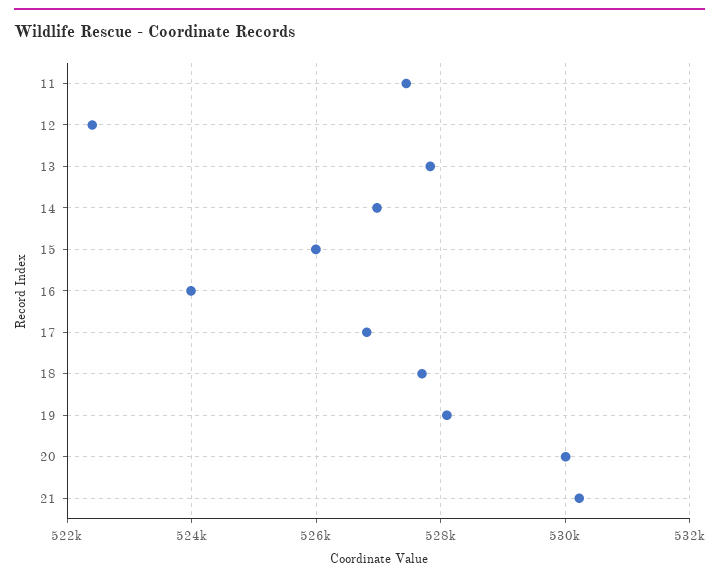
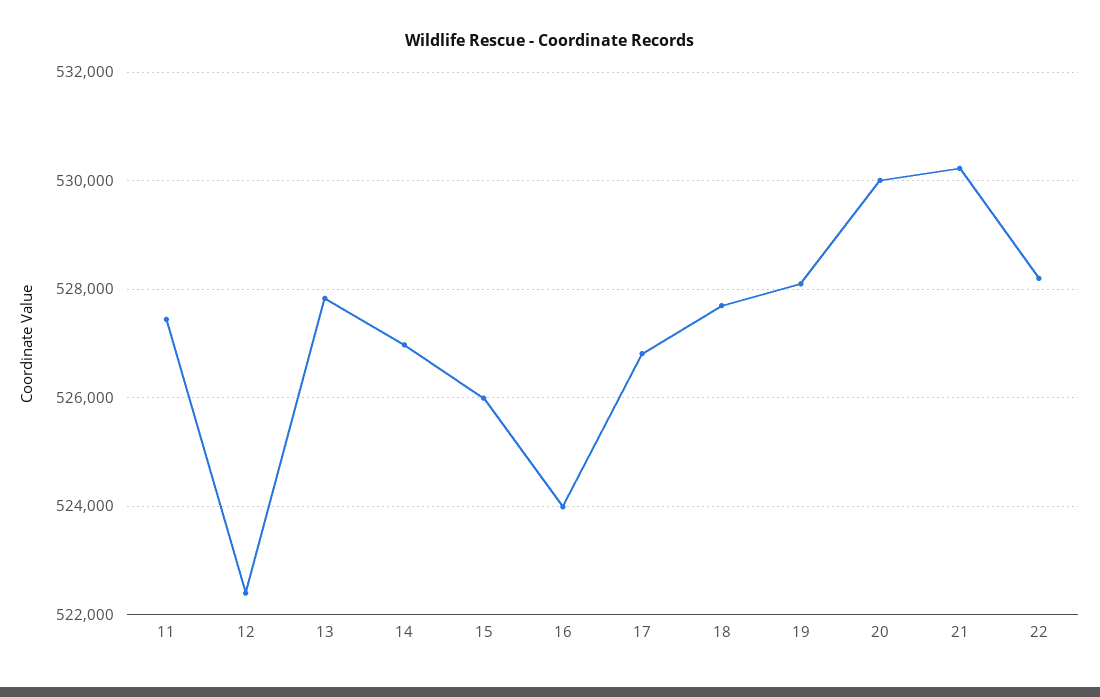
22: none -> 528200

